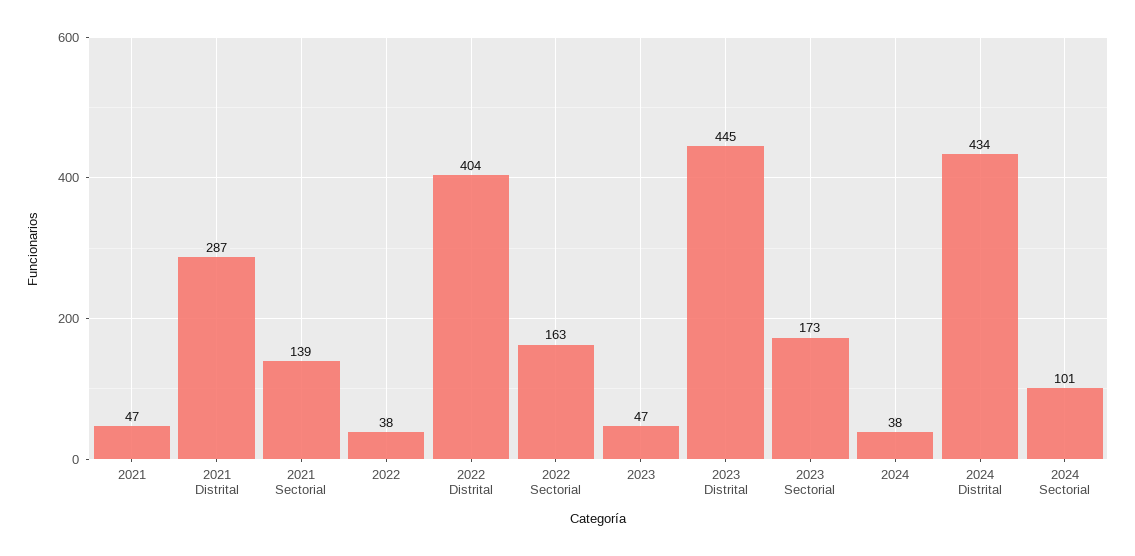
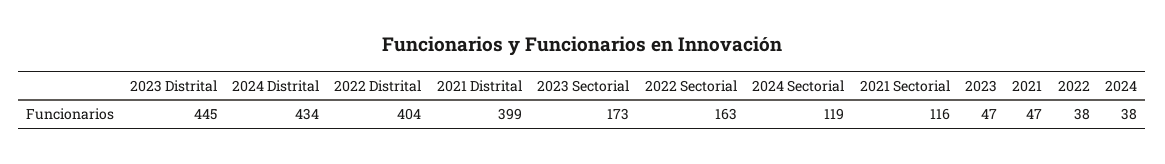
2021 Distrital: 287 -> 399
2021 Sectorial: 139 -> 116
2024 Sectorial: 101 -> 119

